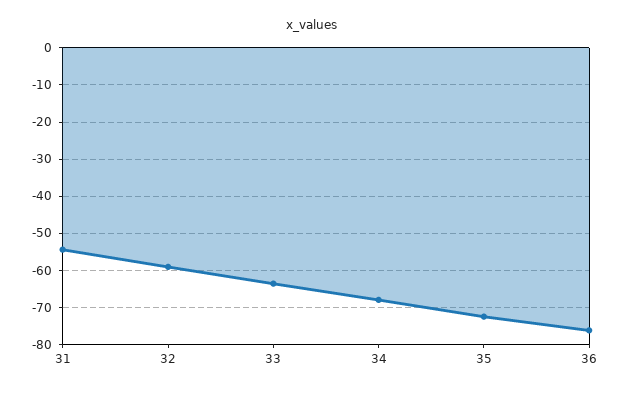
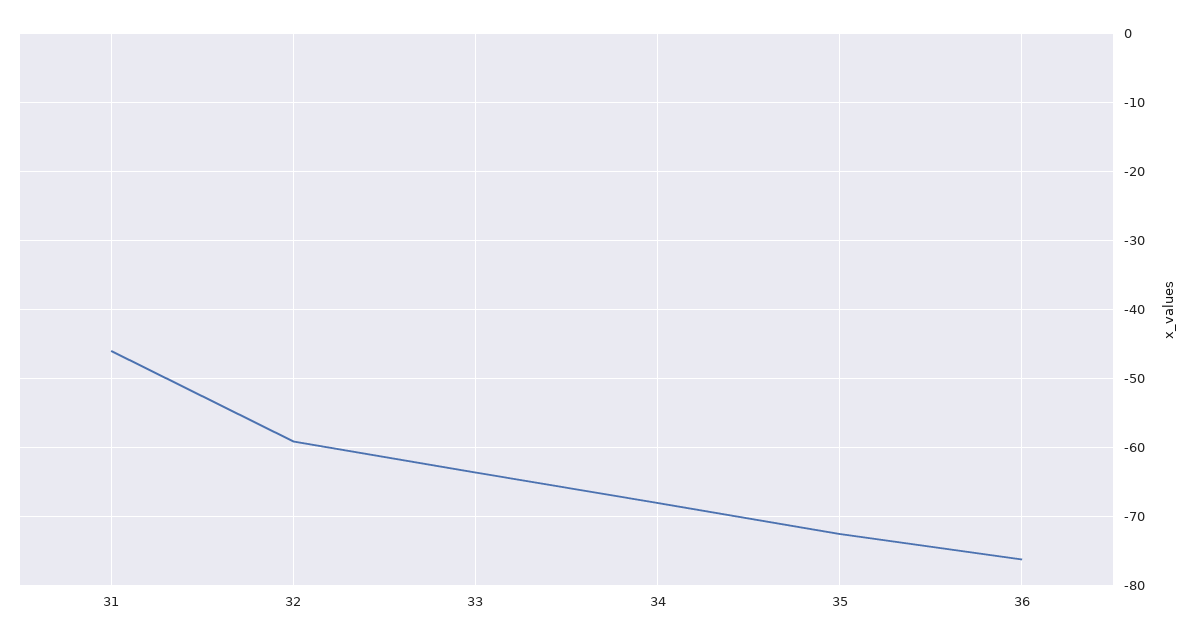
31: -54 -> -46

